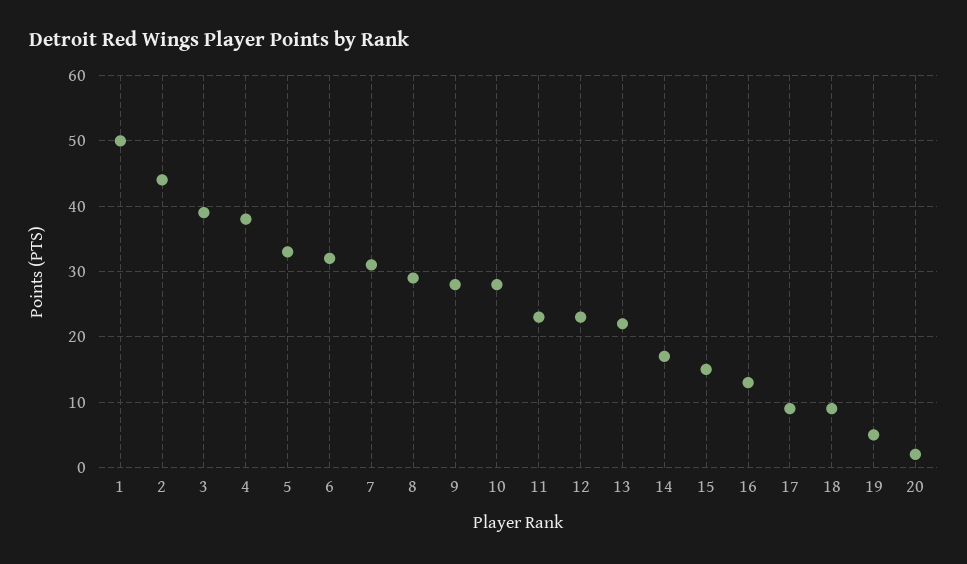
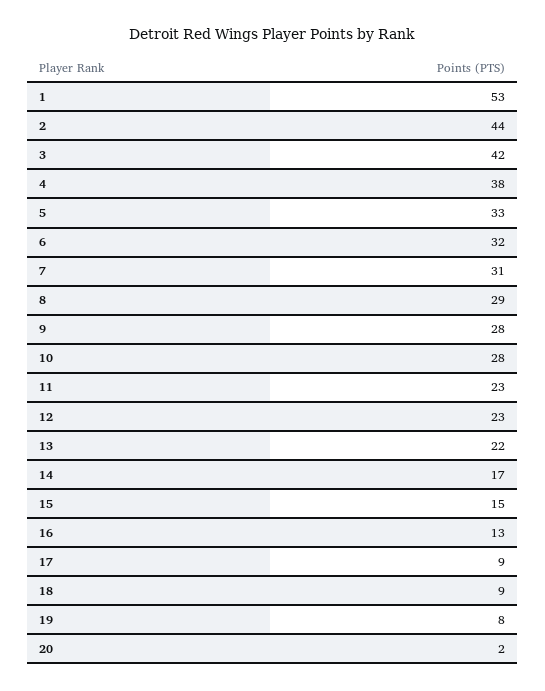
1: 50 -> 53
3: 39 -> 42
19: 5 -> 8

